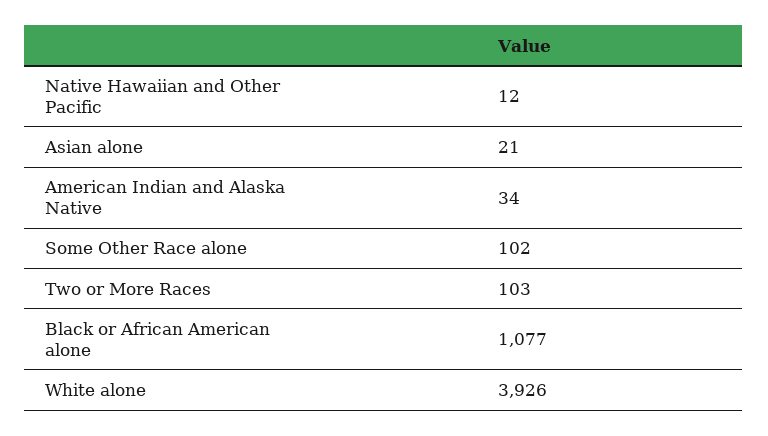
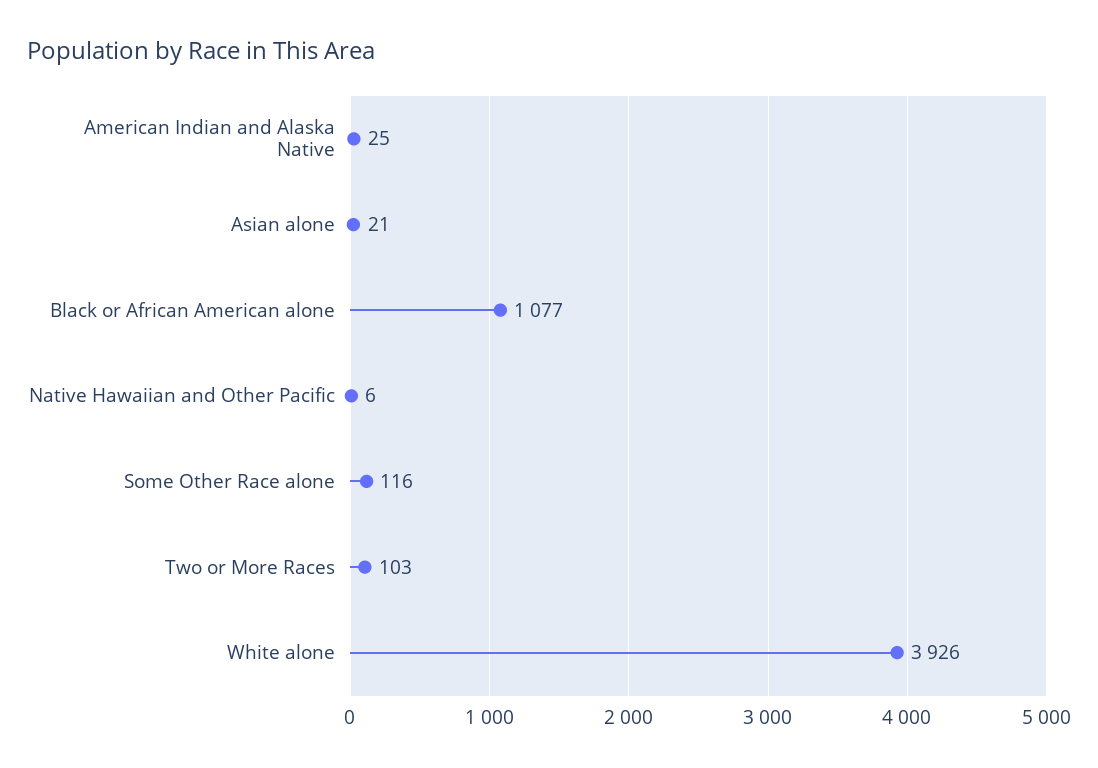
Native Hawaiian and Other Pacific: 12 -> 6
American Indian and Alaska Native: 34 -> 25
Some Other Race alone: 102 -> 116

